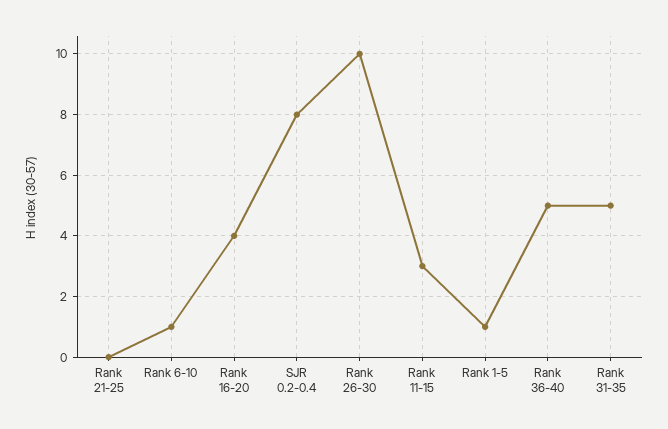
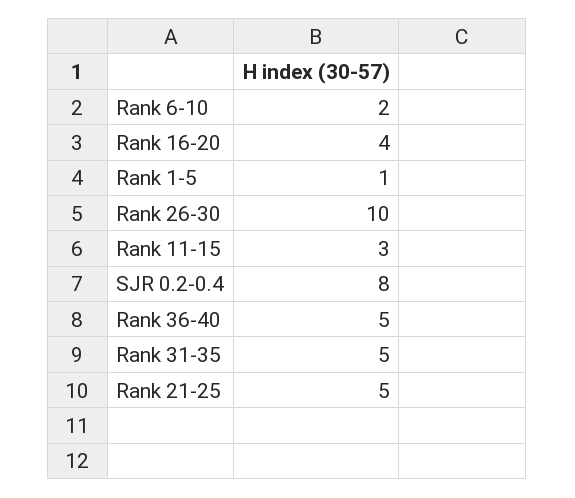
Rank 21-25: 0 -> 5
Rank 6-10: 1 -> 2

